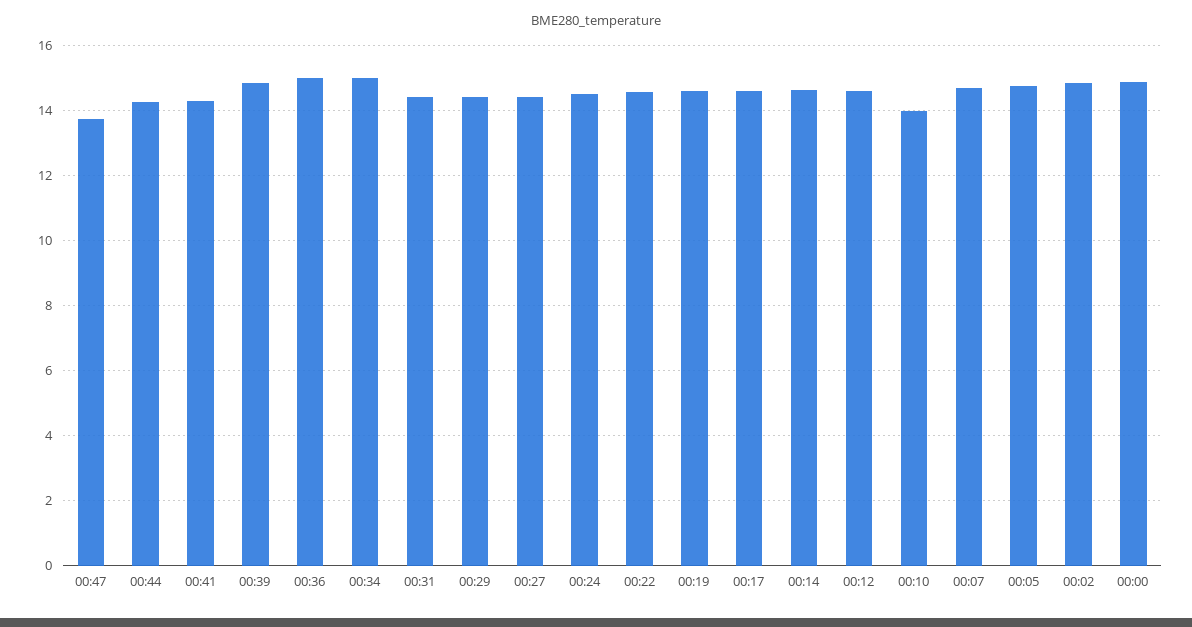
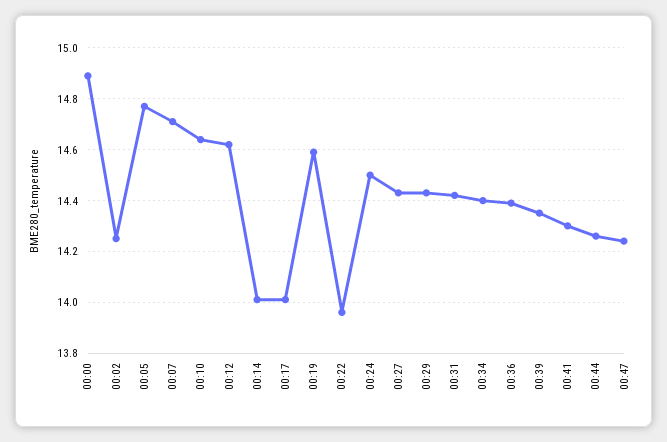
00:47: 13.8 -> 14.25
00:39: 14.8 -> 14.35
00:36: 15 -> 14.4
00:34: 15 -> 14.4
00:22: 14.6 -> 13.95
00:17: 14.6 -> 14
00:14: 14.6 -> 14
00:10: 14 -> 14.65
00:02: 14.8 -> 14.25

